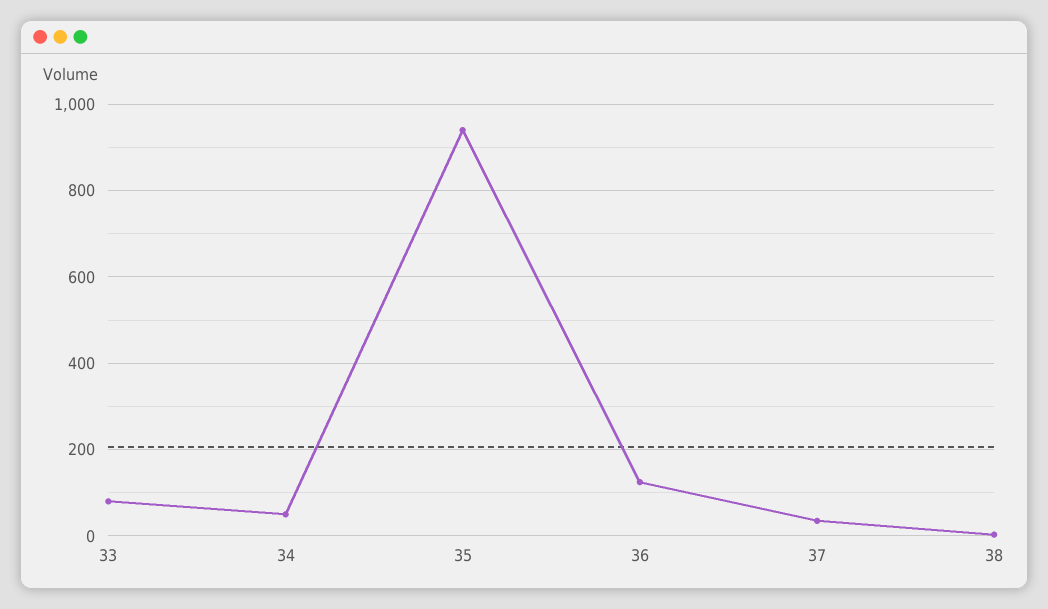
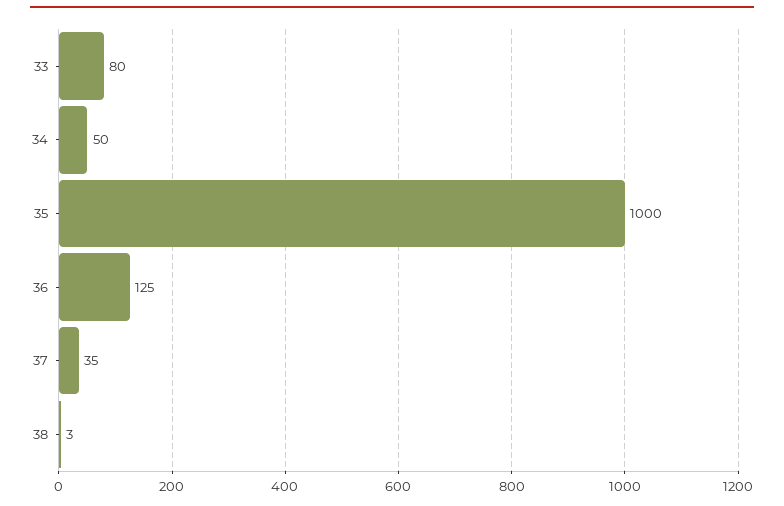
35: 940 -> 1000

